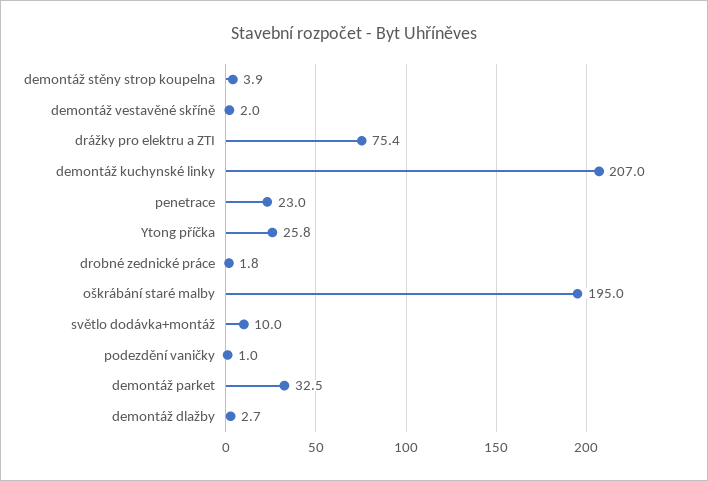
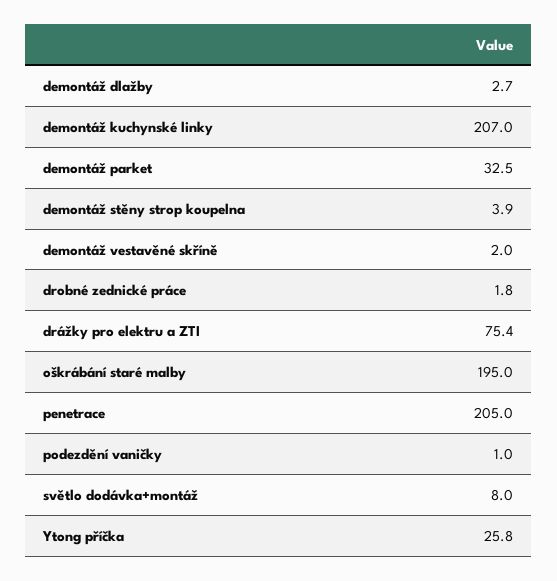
penetrace: 23 -> 205
světlo dodávka+montáž: 10 -> 8

